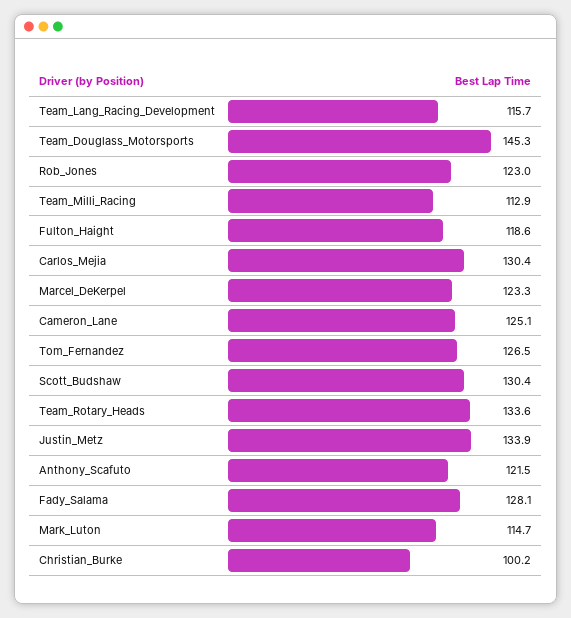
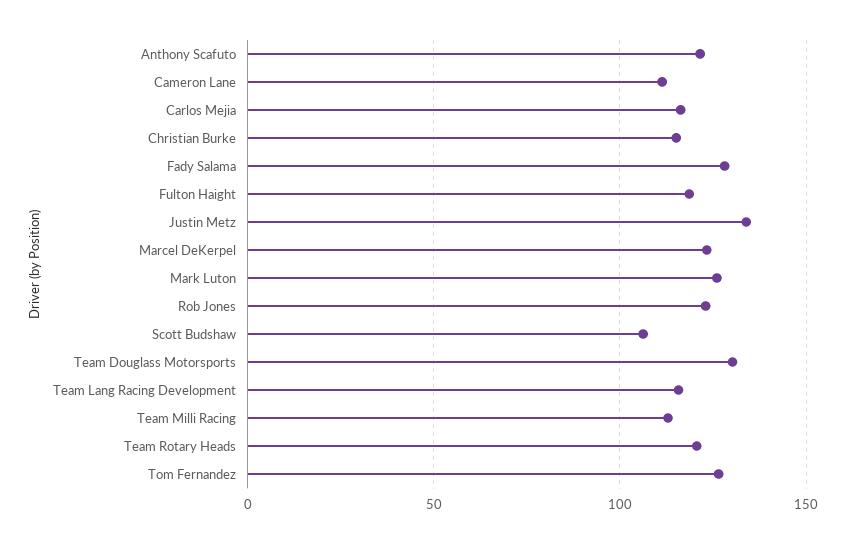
Team_Douglass_Motorsports: 145.3 -> 130
Carlos_Mejia: 130.4 -> 115
Cameron_Lane: 125.1 -> 110
Scott_Budshaw: 130.4 -> 105
Team_Rotary_Heads: 133.6 -> 120
Mark_Luton: 114.7 -> 125
Christian_Burke: 100.2 -> 115

